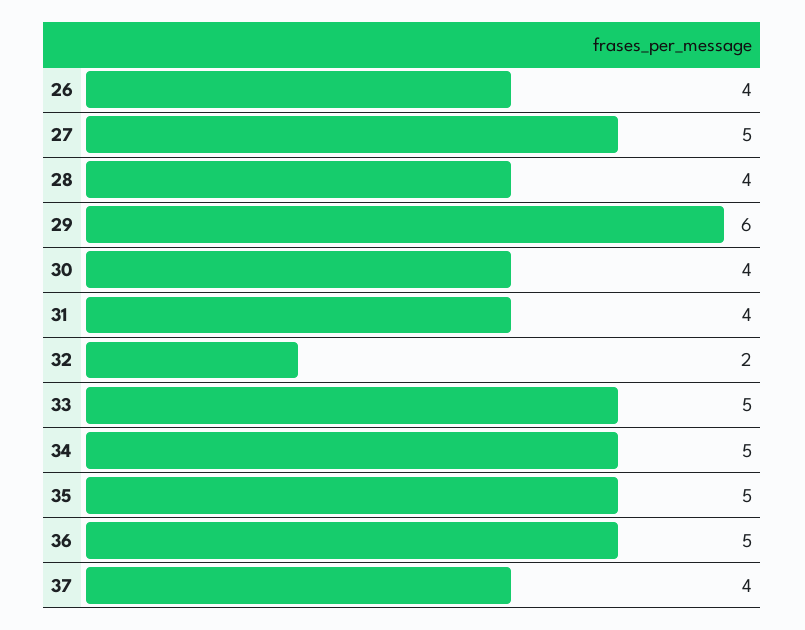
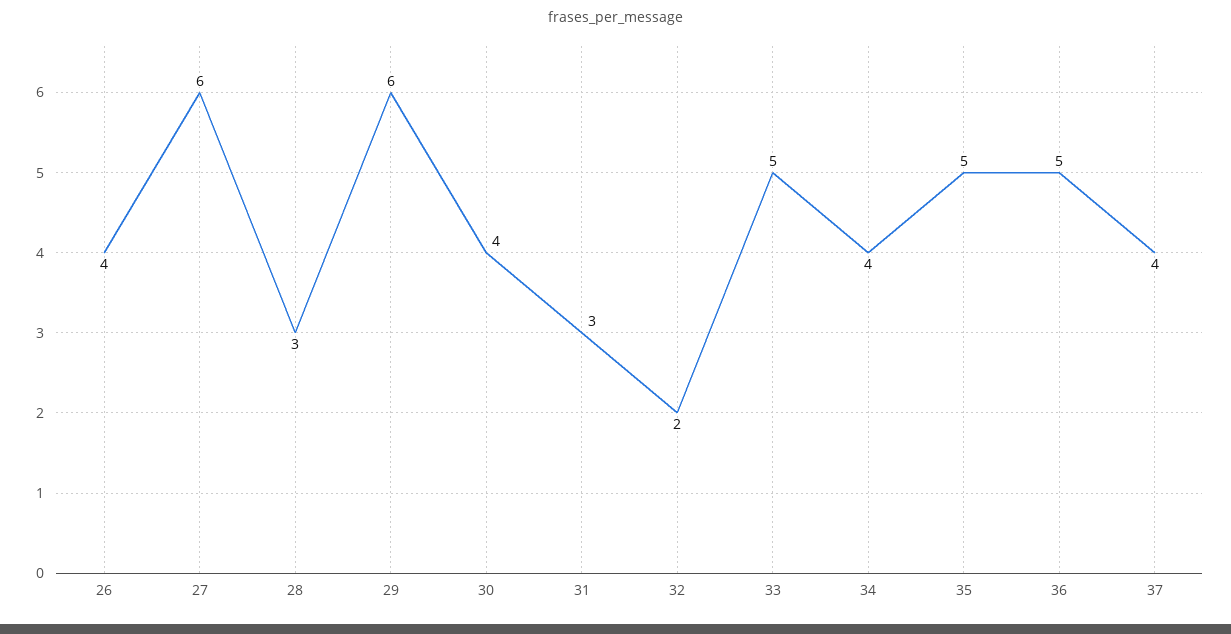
27: 5 -> 6
28: 4 -> 3
31: 4 -> 3
34: 5 -> 4

